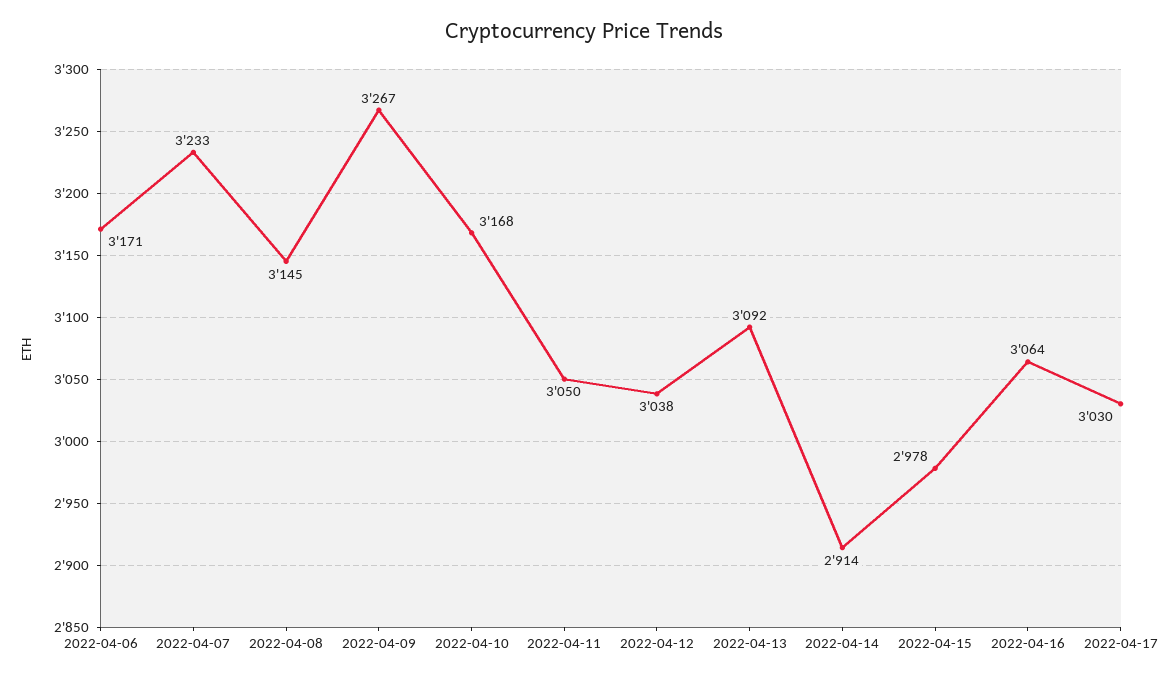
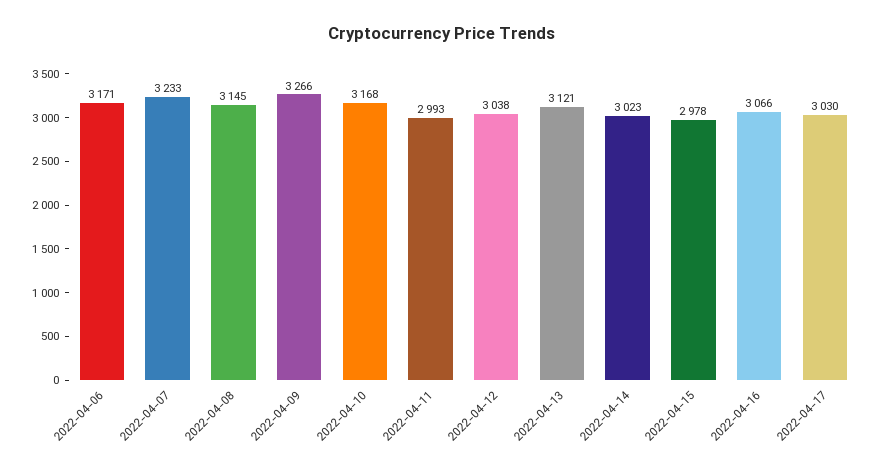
2022-04-09: 3267 -> 3266
2022-04-11: 3050 -> 2993
2022-04-13: 3092 -> 3121
2022-04-14: 2914 -> 3023
2022-04-16: 3064 -> 3066

